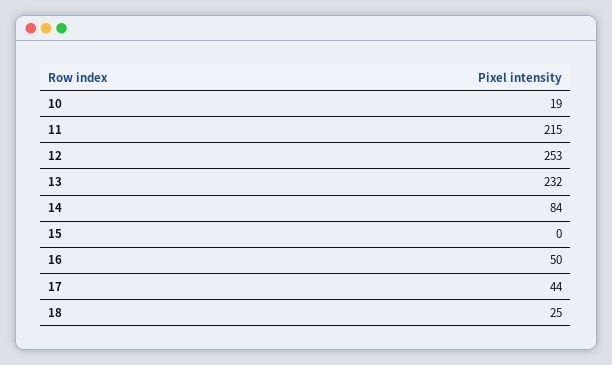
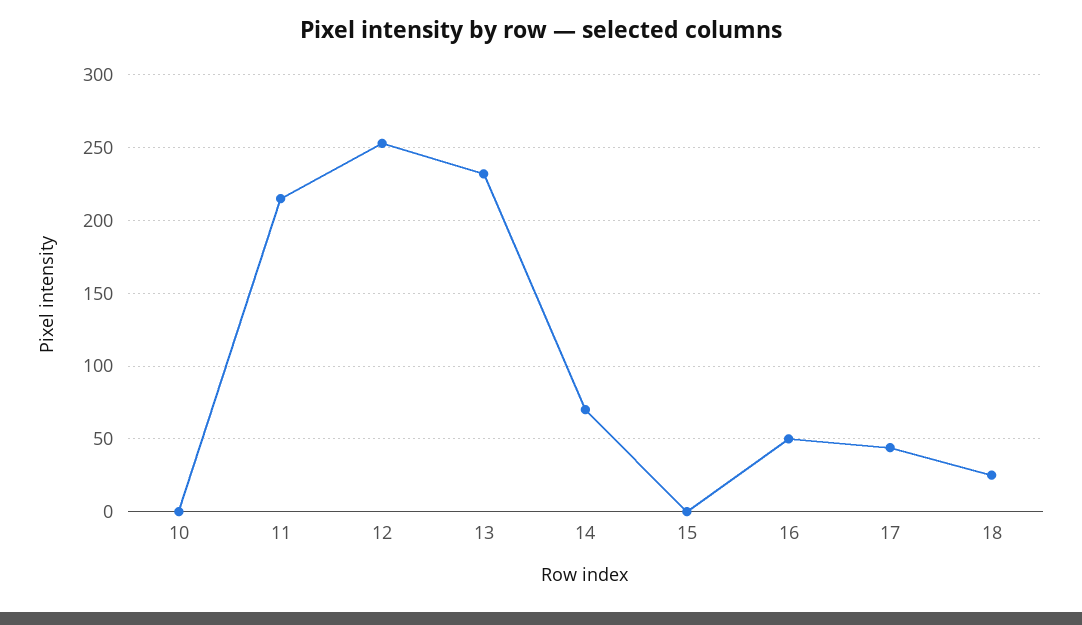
10: 19 -> 0
14: 84 -> 70

